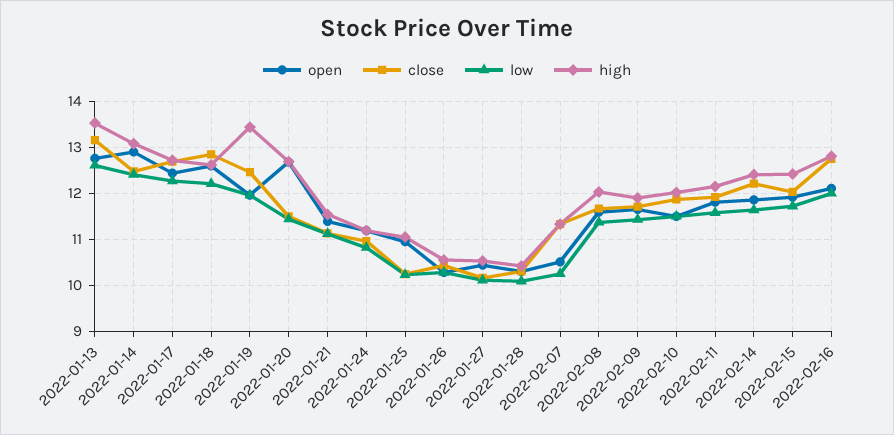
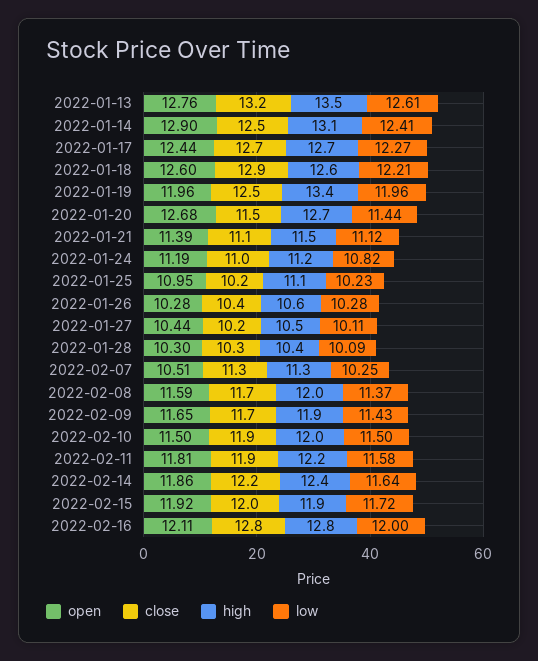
high, 2022-02-15: 12.4 -> 11.9

